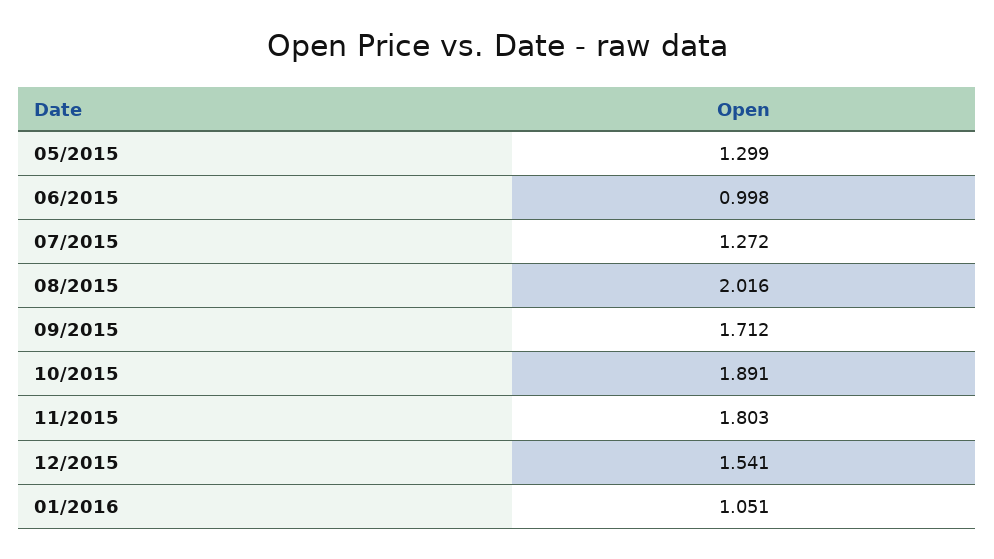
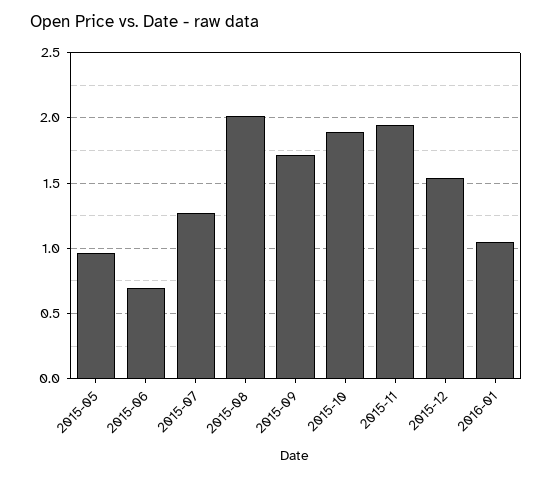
05/2015: 1.299 -> 0.95
06/2015: 0.998 -> 0.7
11/2015: 1.803 -> 1.95

